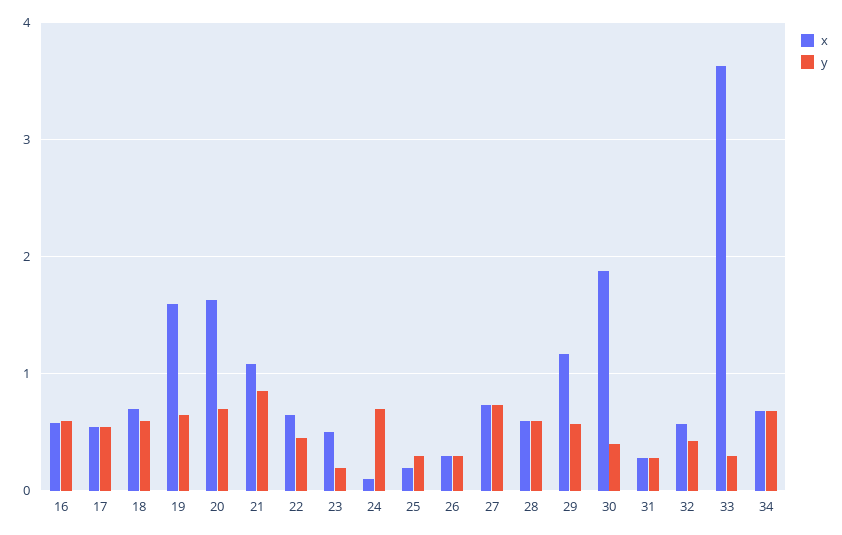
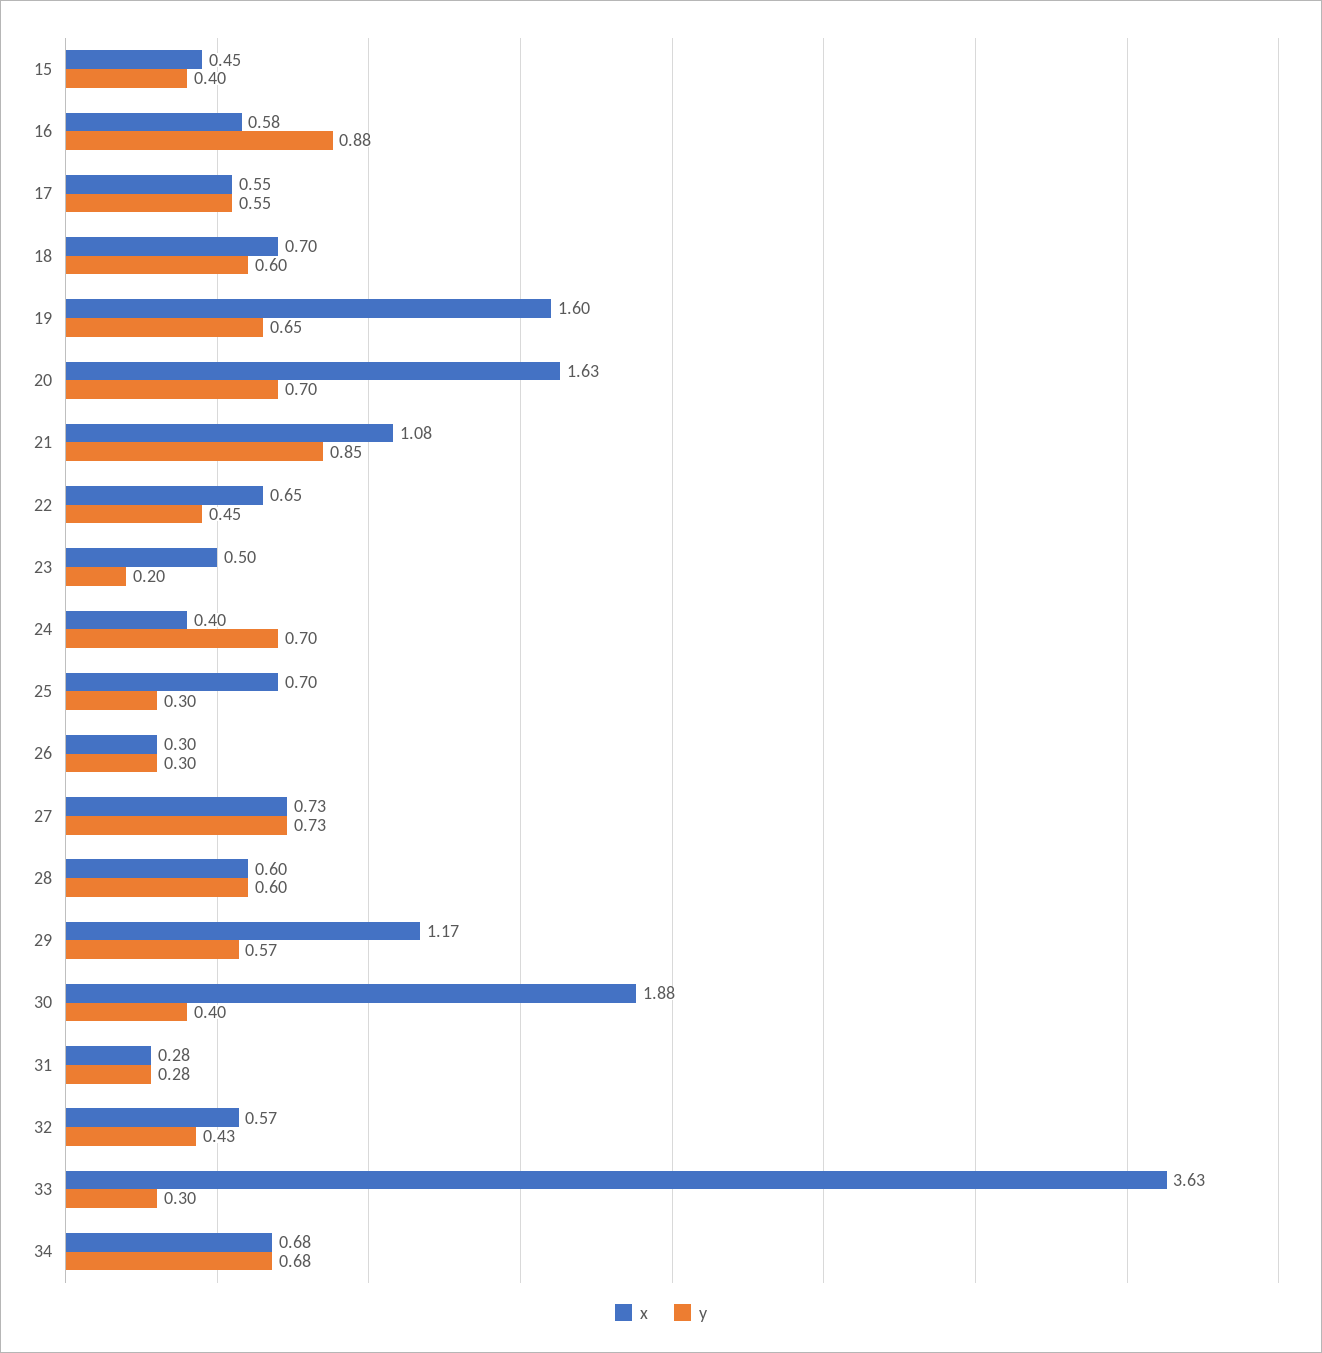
y, 16: 0.6 -> 0.88
x, 24: 0.1 -> 0.4
x, 25: 0.2 -> 0.7
x, 15: none -> 0.45
y, 15: none -> 0.4

